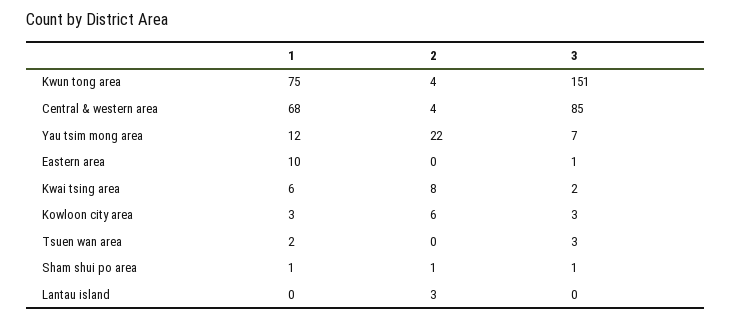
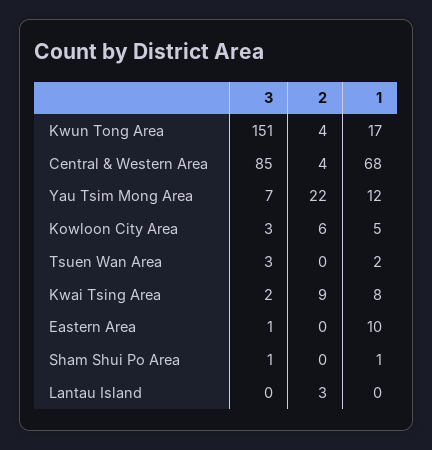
1, Kwun tong area: 75 -> 17
1, Kwai tsing area: 6 -> 8
2, Kwai tsing area: 8 -> 9
1, Kowloon city area: 3 -> 5
2, Sham shui po area: 1 -> 0

